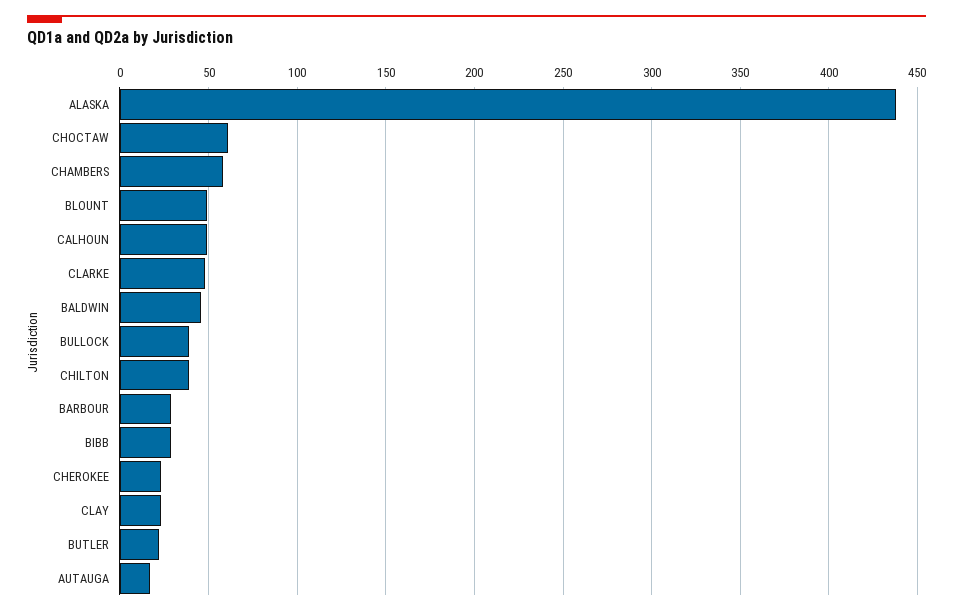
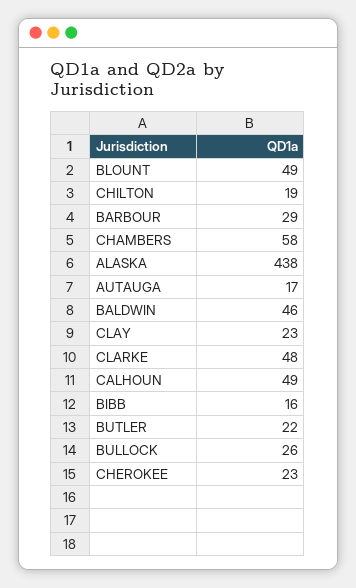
CHOCTAW: 60 -> none
BULLOCK: 40 -> 26
CHILTON: 40 -> 19
BIBB: 30 -> 16

